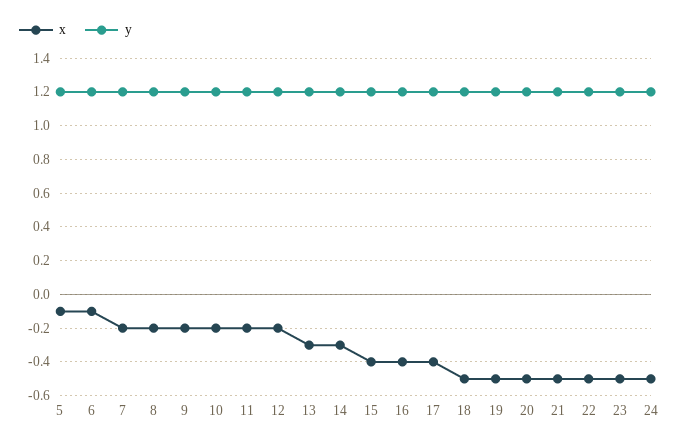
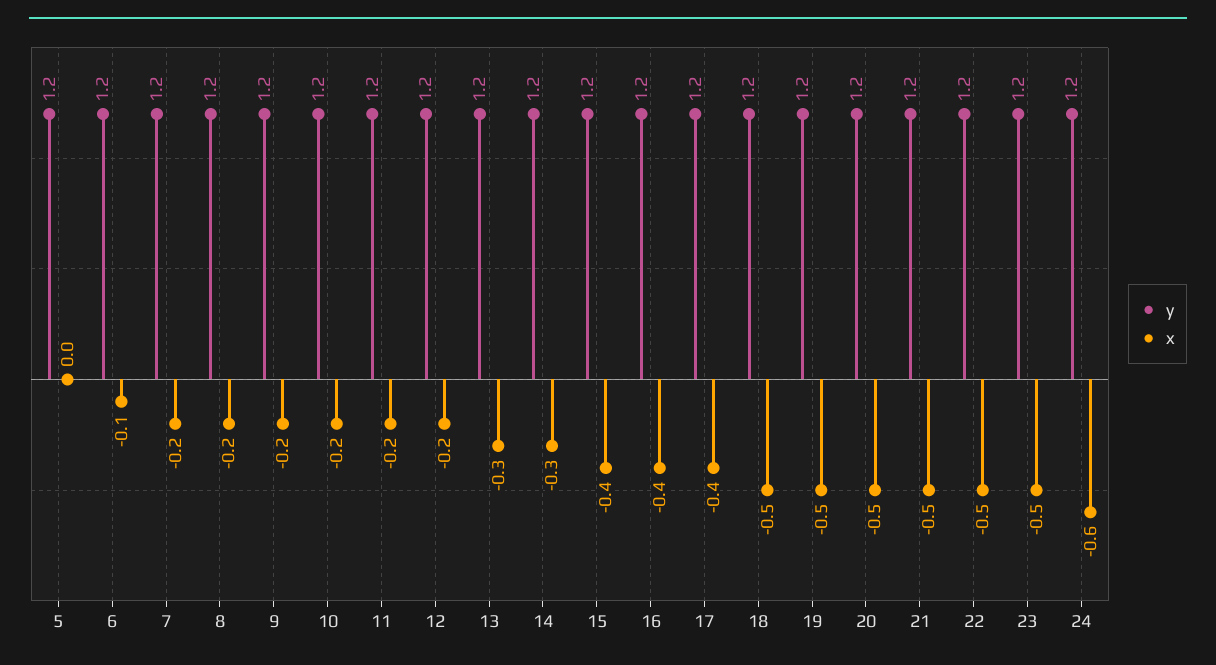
x, 5: -0.1 -> 0
x, 24: -0.5 -> -0.6

